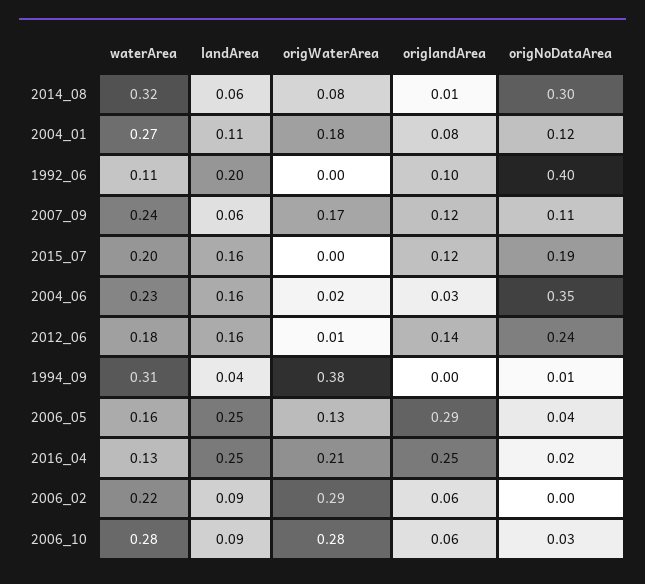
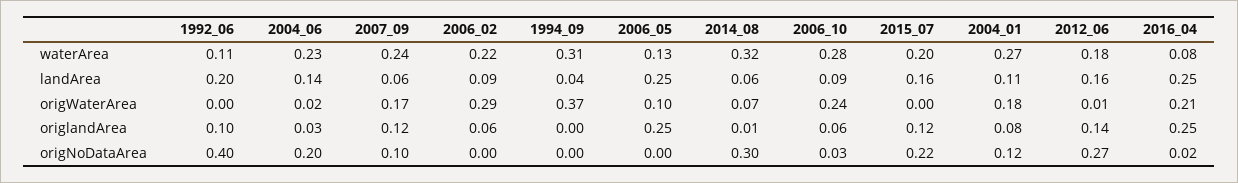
origWaterArea, 2014_08: 0.08 -> 0.07
origNoDataArea, 2007_09: 0.11 -> 0.1
origNoDataArea, 2015_07: 0.19 -> 0.22
landArea, 2004_06: 0.16 -> 0.14
origNoDataArea, 2004_06: 0.35 -> 0.2
origNoDataArea, 2012_06: 0.24 -> 0.27
origWaterArea, 1994_09: 0.38 -> 0.37
origNoDataArea, 1994_09: 0.01 -> 0
waterArea, 2006_05: 0.16 -> 0.13
origWaterArea, 2006_05: 0.13 -> 0.1
origlandArea, 2006_05: 0.29 -> 0.25
origNoDataArea, 2006_05: 0.04 -> 0
waterArea, 2016_04: 0.13 -> 0.08
origWaterArea, 2006_10: 0.28 -> 0.24

